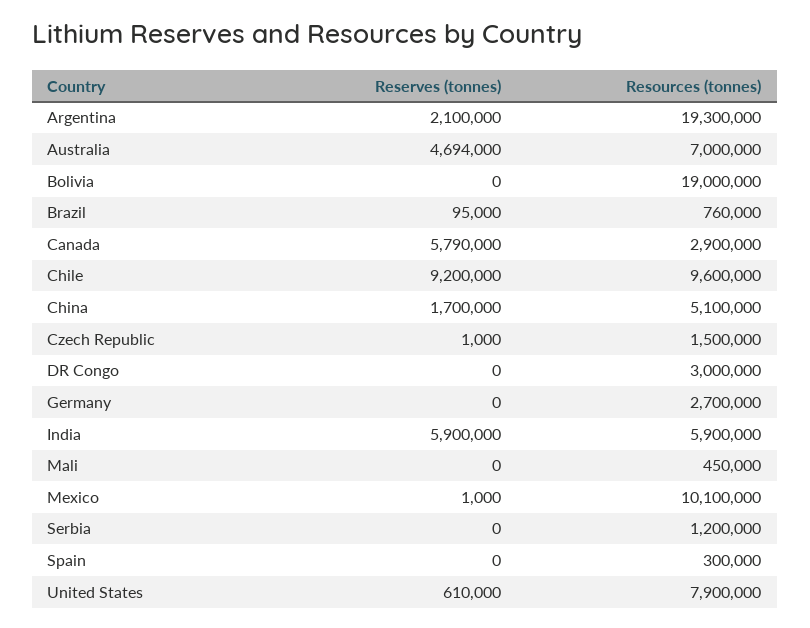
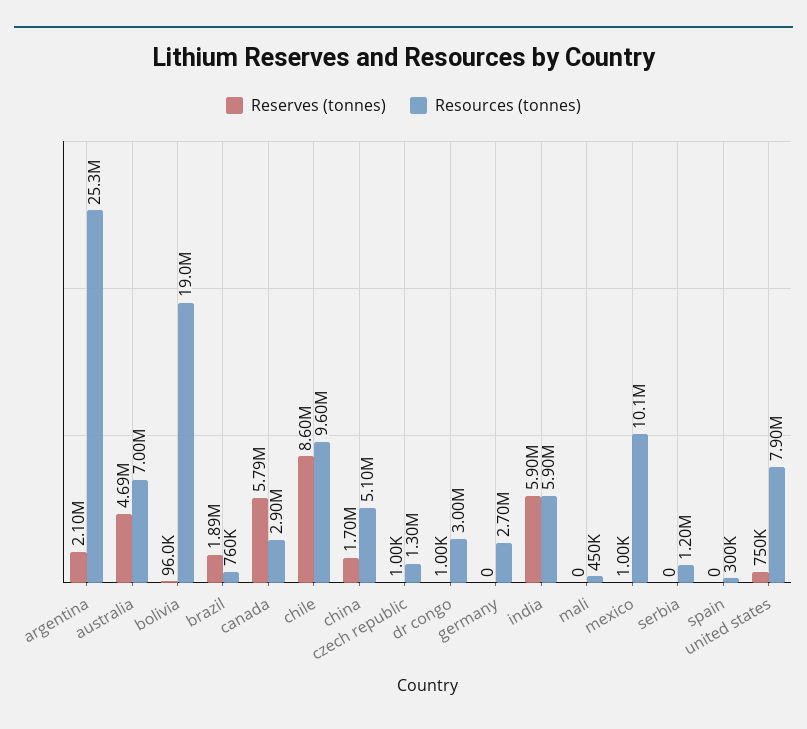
Resources (tonnes), Argentina: 19300000 -> 25300000
Reserves (tonnes), Bolivia: 0 -> 96000
Reserves (tonnes), Brazil: 95000 -> 1890000
Reserves (tonnes), Chile: 9200000 -> 8600000
Resources (tonnes), Czech Republic: 1500000 -> 1300000
Reserves (tonnes), DR Congo: 0 -> 1000
Reserves (tonnes), United States: 610000 -> 750000

